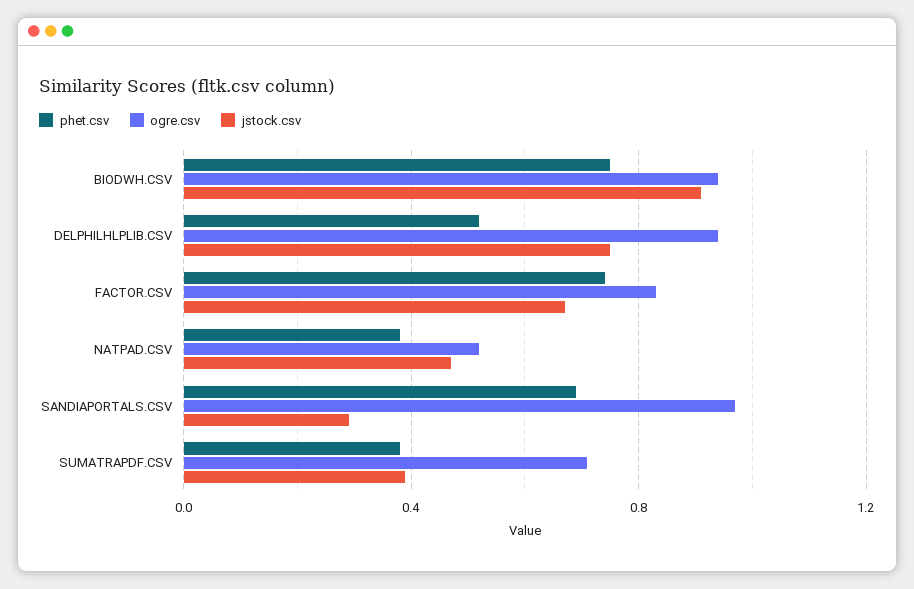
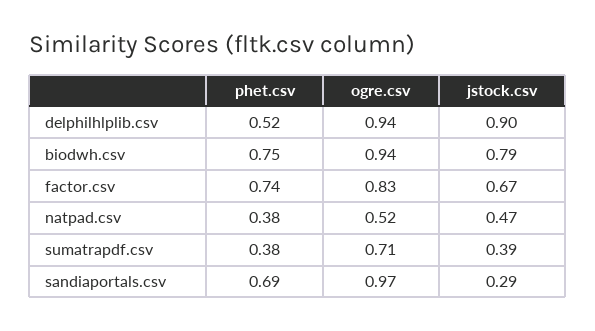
jstock.csv, BIODWH.CSV: 0.9 -> 0.79
jstock.csv, DELPHILHLPLIB.CSV: 0.75 -> 0.9

